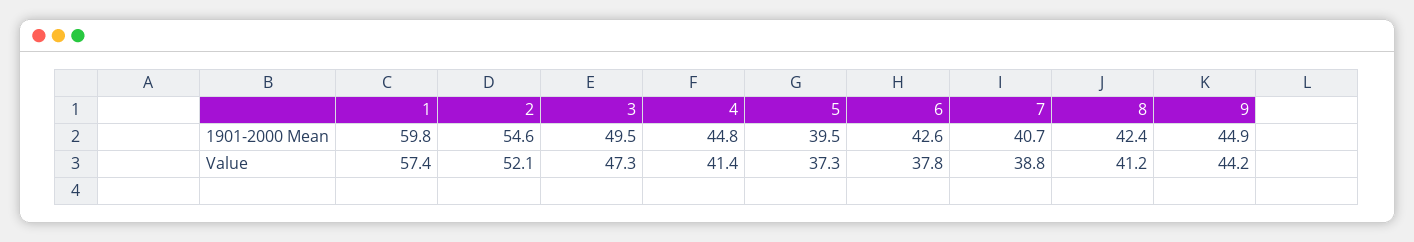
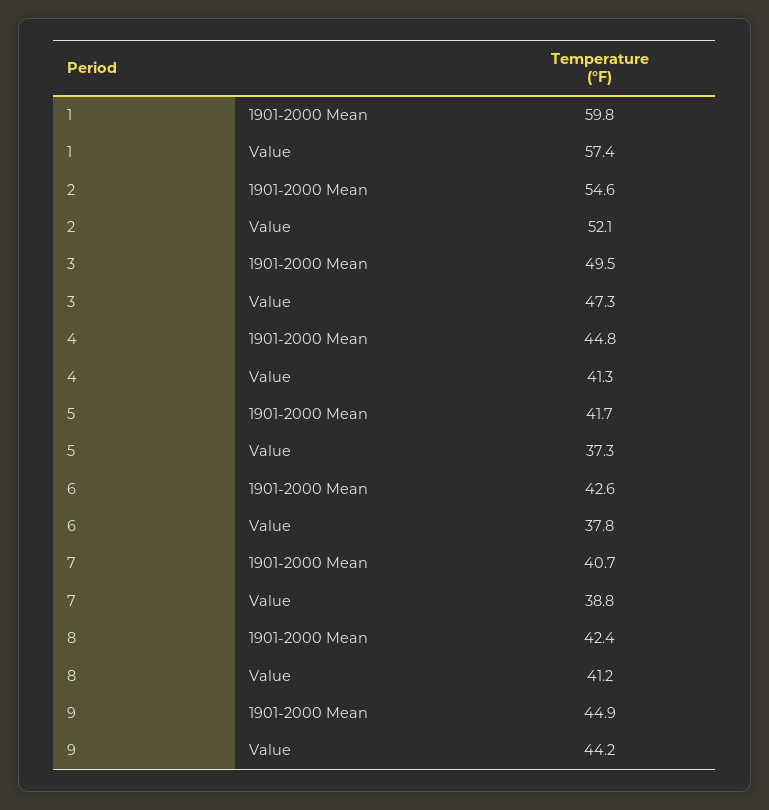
5, 1901-2000 Mean: 39.5 -> 41.7
4, Value: 41.4 -> 41.3

